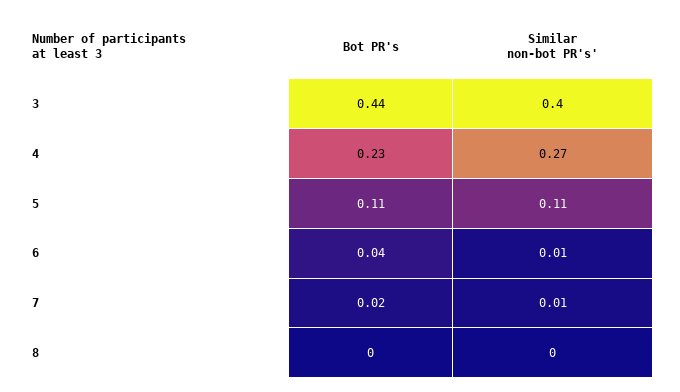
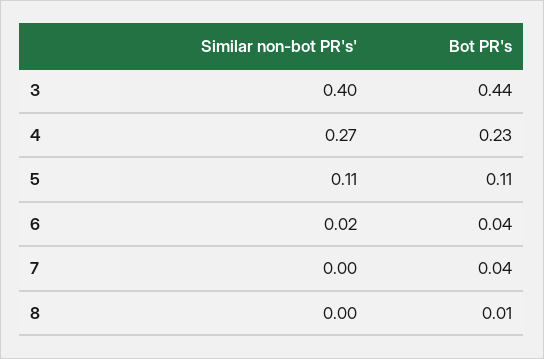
Similar non-bot PR's', 6: 0.01 -> 0.02
Bot PR's, 7: 0.02 -> 0.04
Similar non-bot PR's', 7: 0.01 -> 0
Bot PR's, 8: 0 -> 0.01

